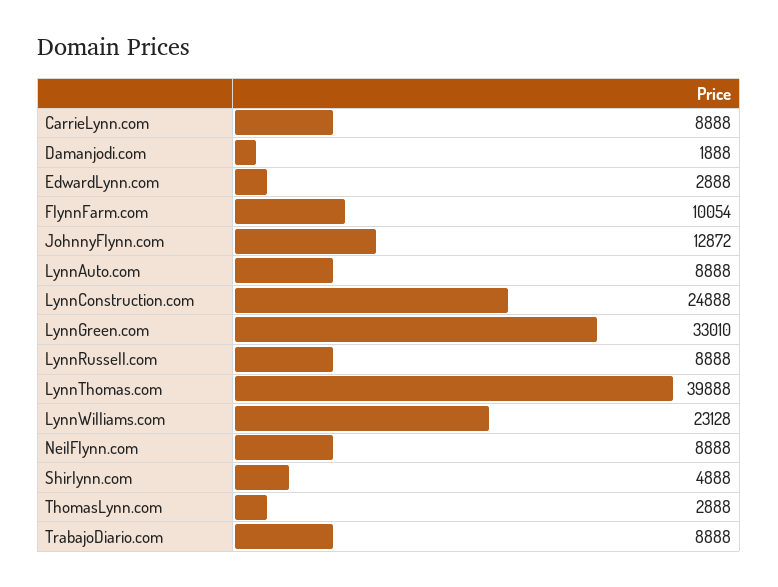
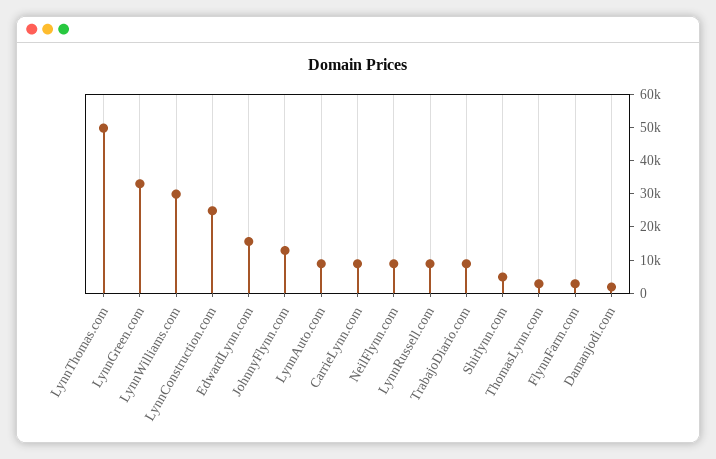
EdwardLynn.com: 2888 -> 15000
FlynnFarm.com: 10054 -> 2500
LynnThomas.com: 39888 -> 50000
LynnWilliams.com: 23128 -> 30000

